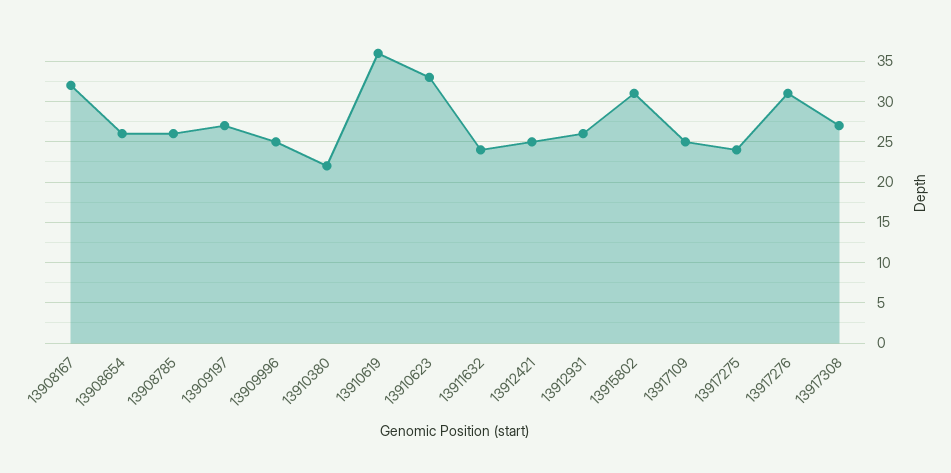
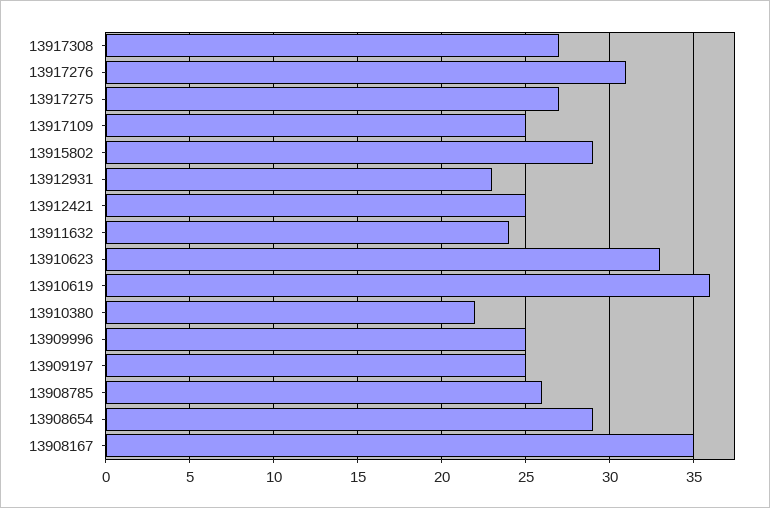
13908167: 32 -> 35
13908654: 26 -> 29
13909197: 27 -> 25
13912931: 26 -> 23
13915802: 31 -> 29
13917275: 24 -> 27

